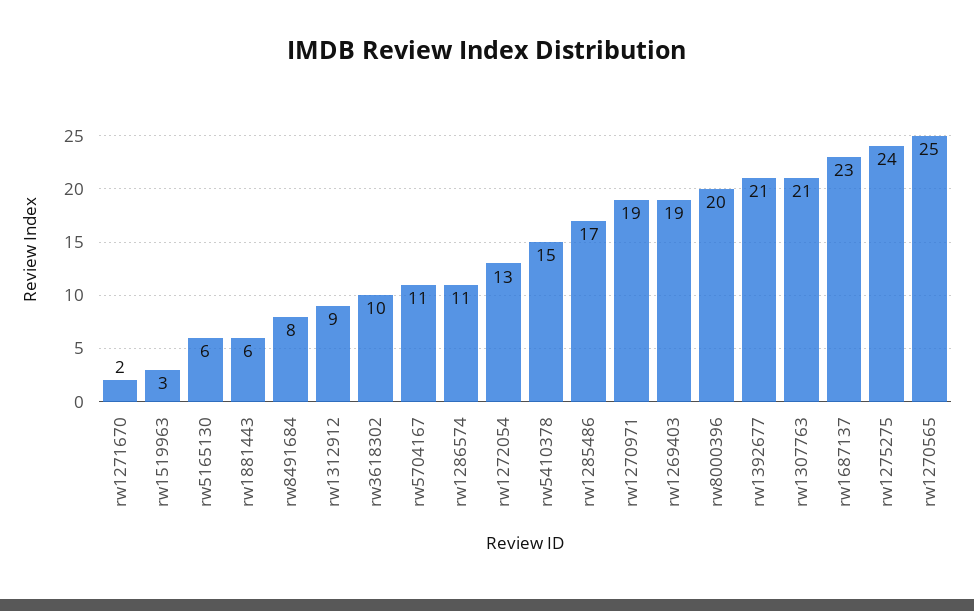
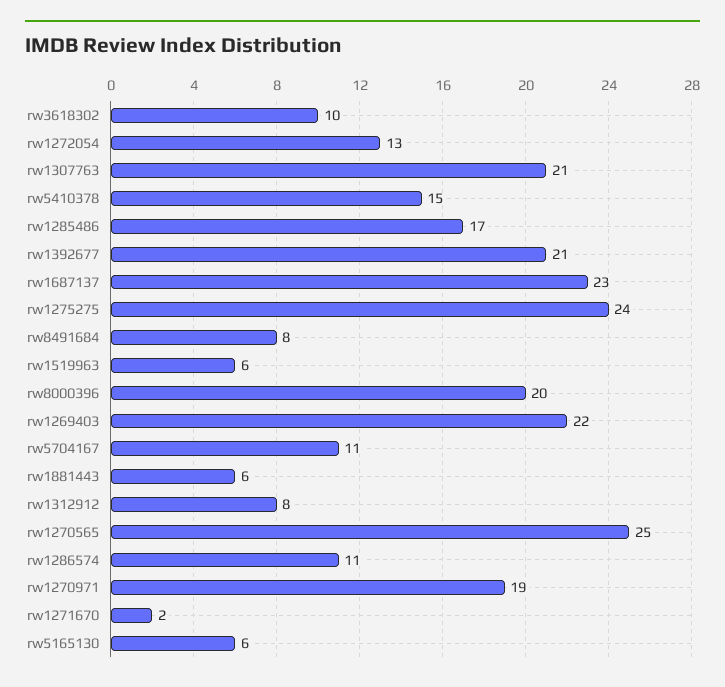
rw1519963: 3 -> 6
rw1312912: 9 -> 8
rw1269403: 19 -> 22

